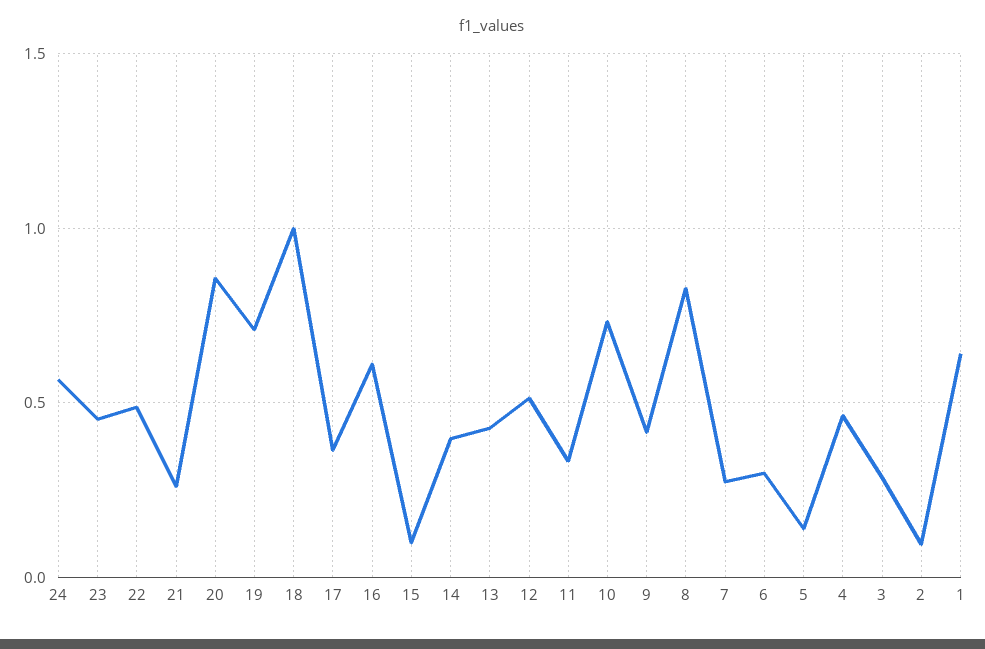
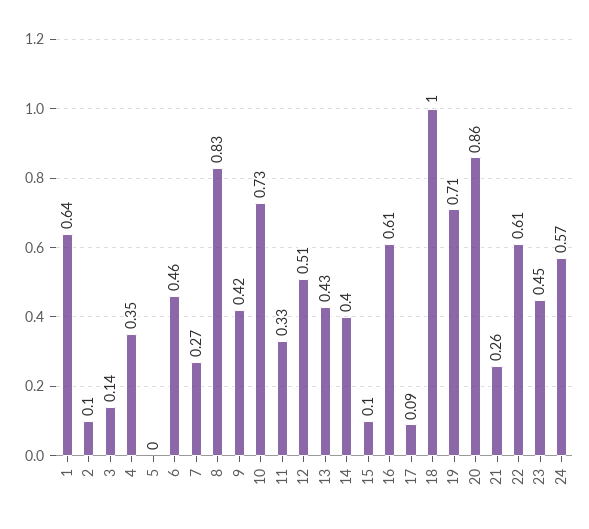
22: 0.5 -> 0.61
17: 0.35 -> 0.09
6: 0.3 -> 0.46
5: 0.15 -> 0
4: 0.45 -> 0.35
3: 0.3 -> 0.14

